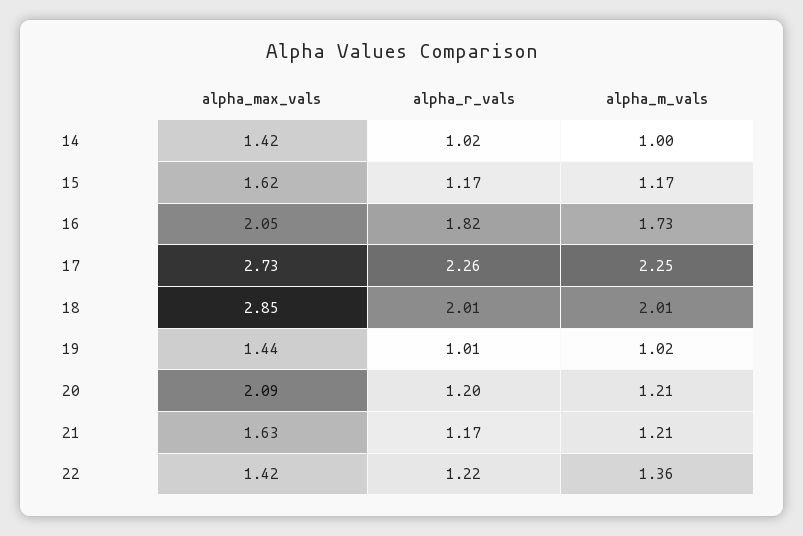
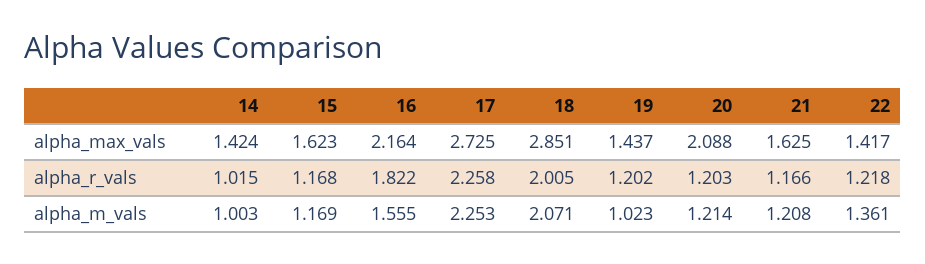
alpha_max_vals, 16: 2.05 -> 2.164
alpha_m_vals, 16: 1.73 -> 1.555
alpha_m_vals, 18: 2.01 -> 2.071
alpha_r_vals, 19: 1.01 -> 1.202

